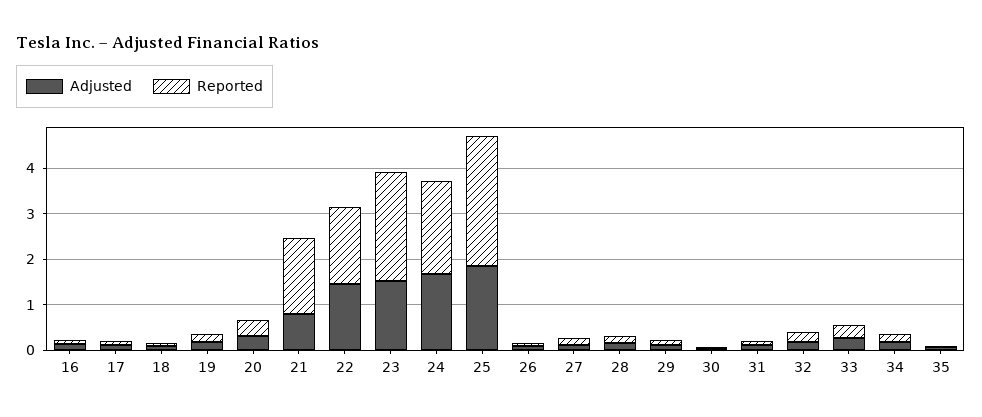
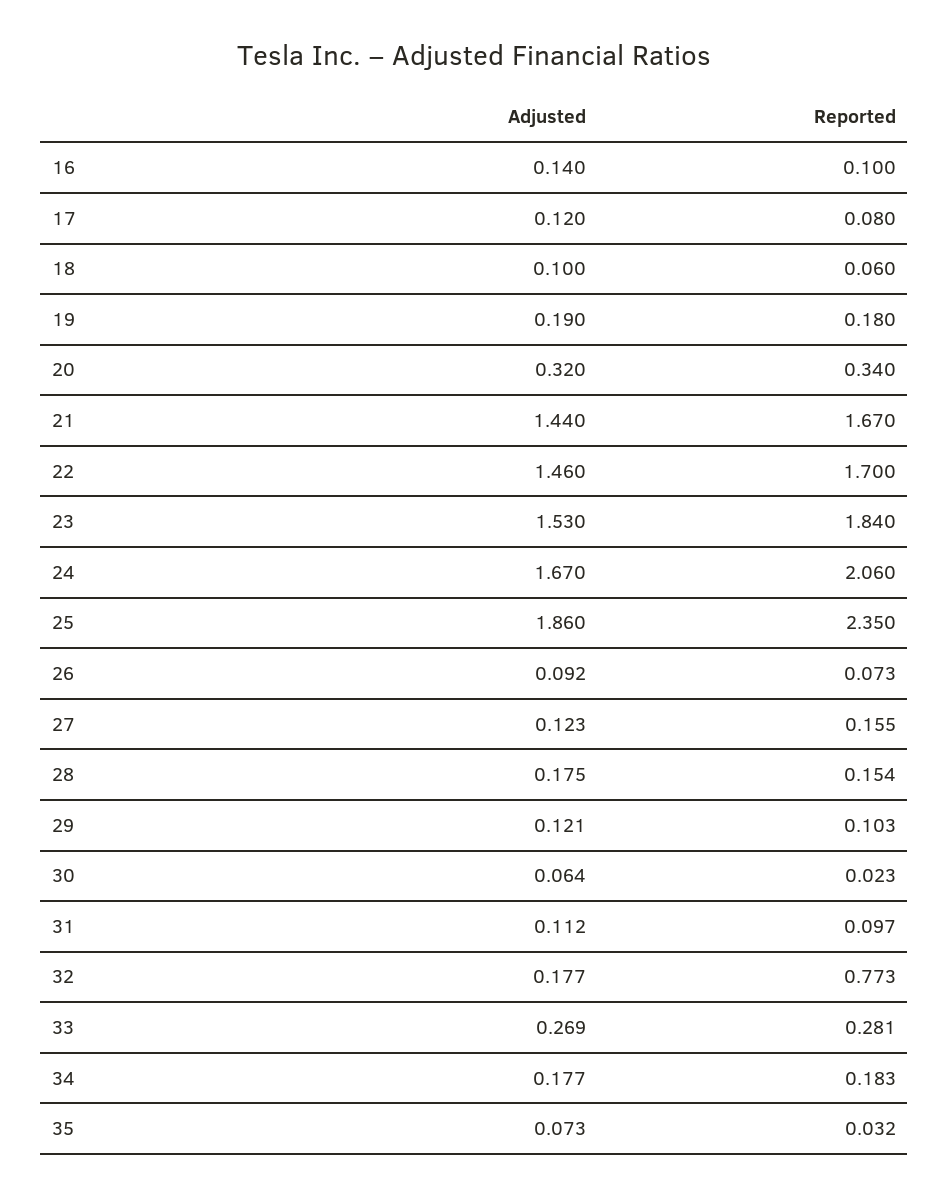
Adjusted, 21: 0.8 -> 1.44
Reported, 23: 2.4 -> 1.84
Reported, 25: 2.8 -> 2.35
Reported, 32: 0.2 -> 0.773

